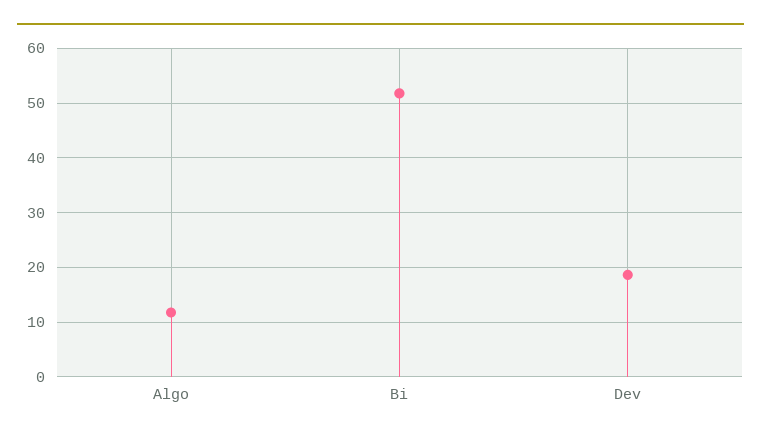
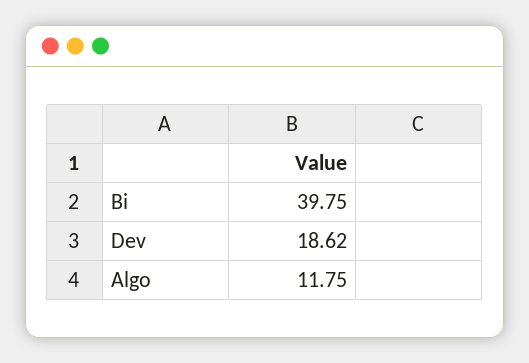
Bi: 52 -> 39.75

